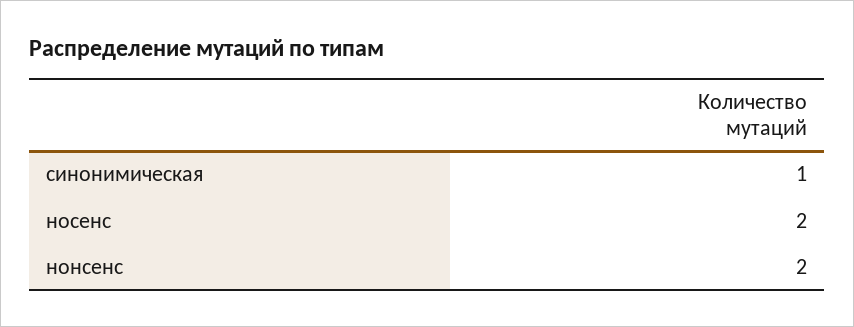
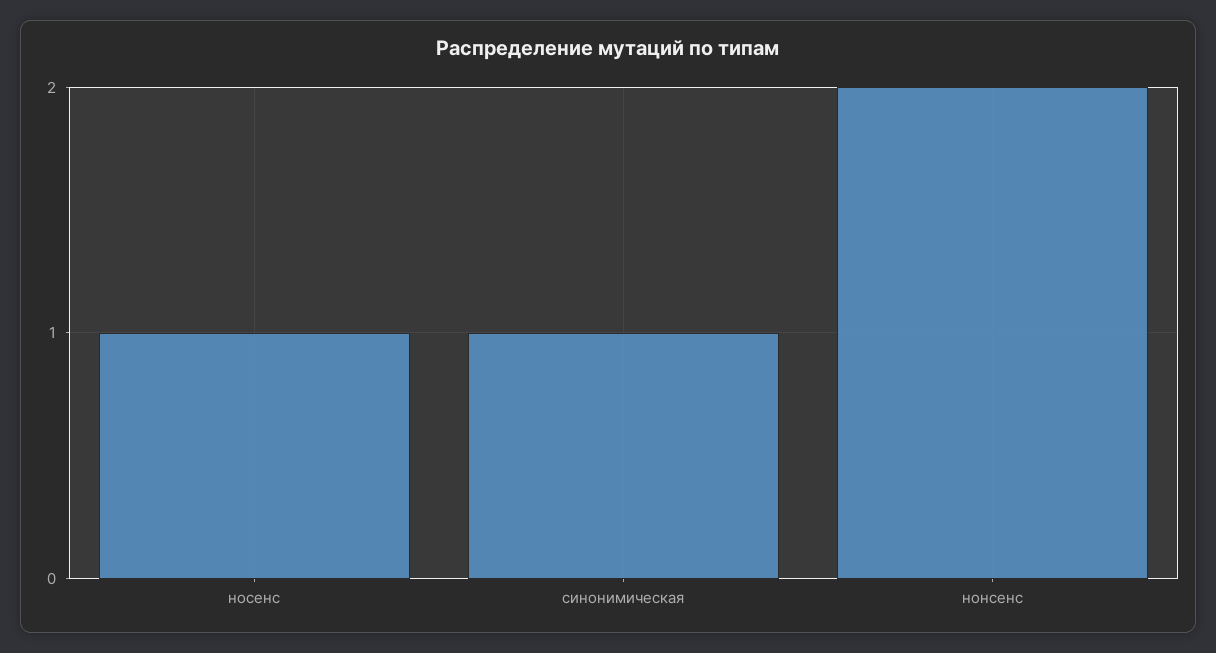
носенс: 2 -> 1

